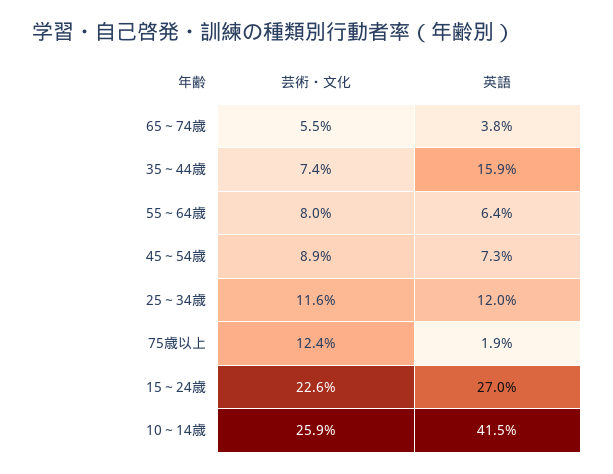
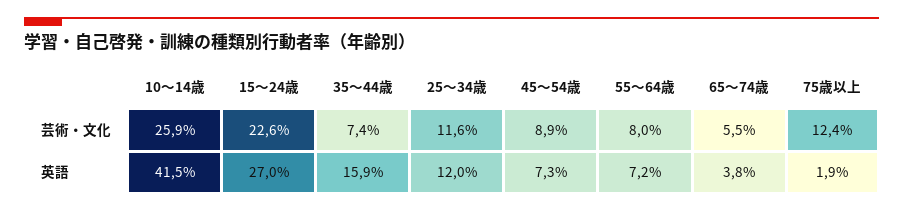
英語, 55～64歳: 6.4 -> 7.2

